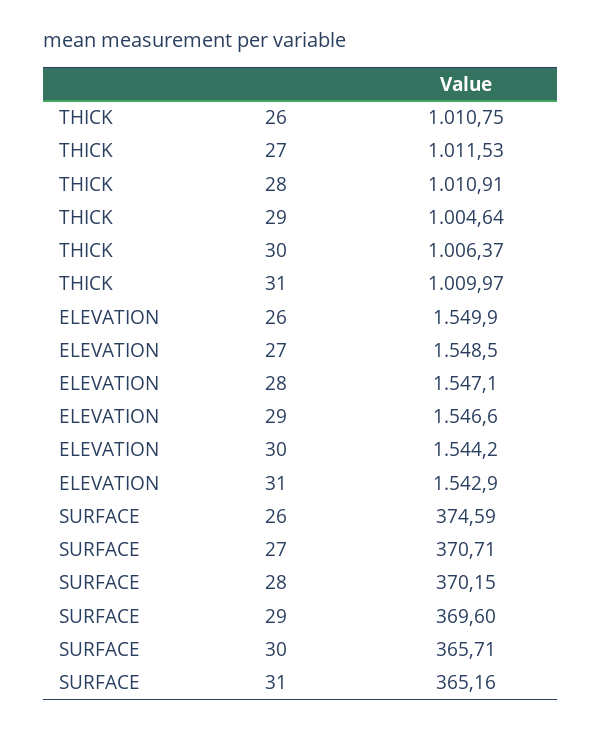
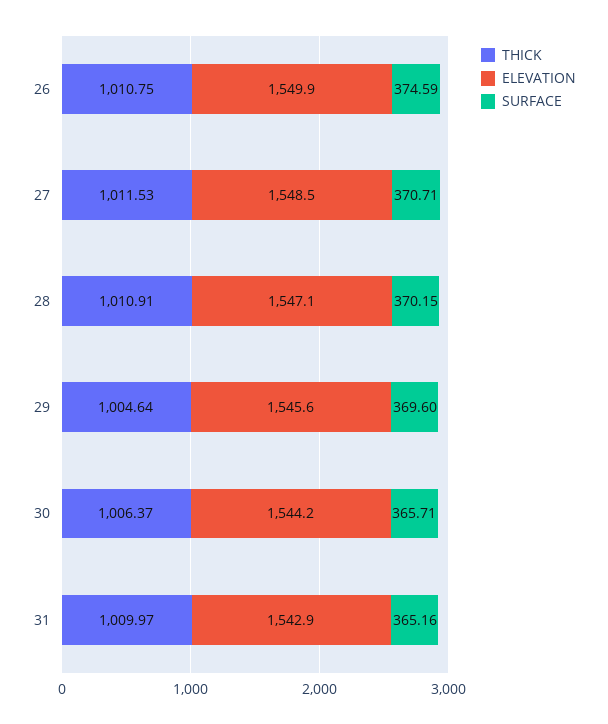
ELEVATION, 29: 1546.6 -> 1545.6

